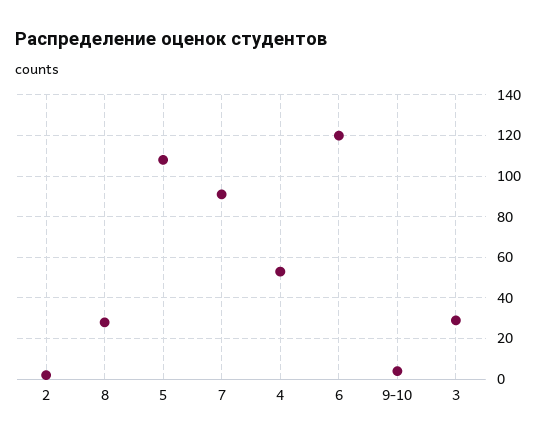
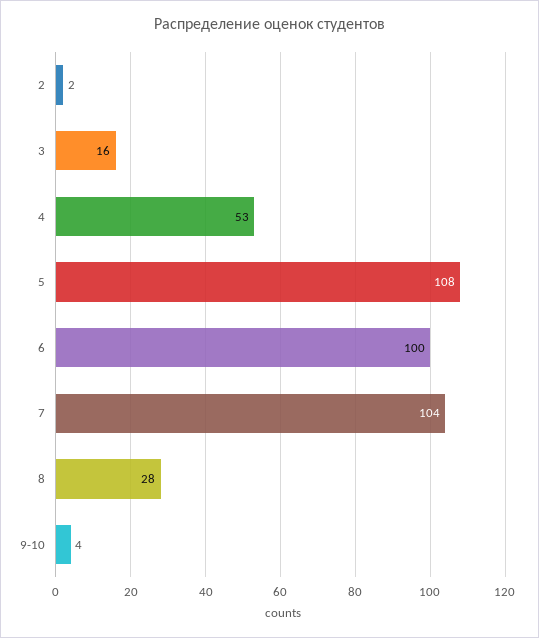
7: 90 -> 104
6: 120 -> 100
3: 30 -> 16

